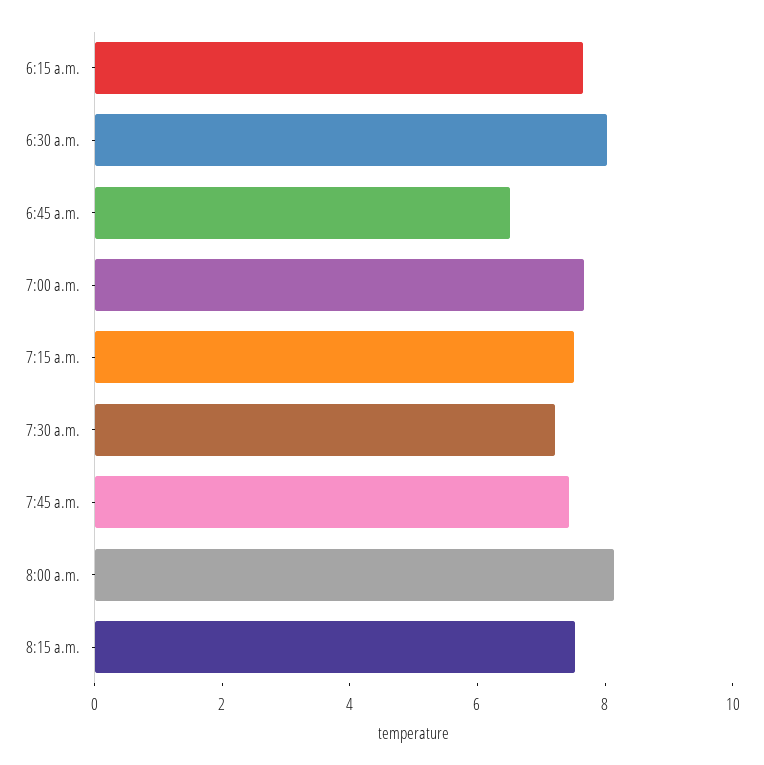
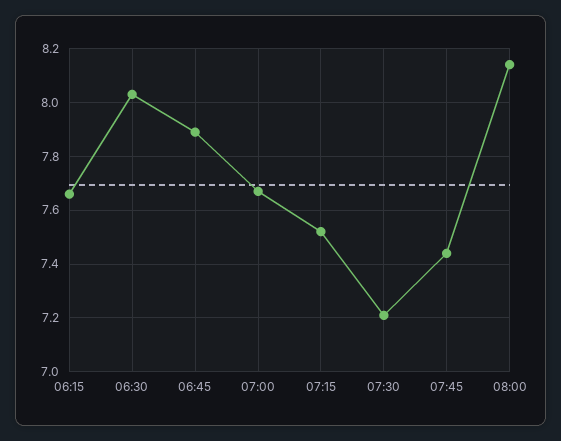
6:45 a.m.: 6.5 -> 7.9
8:15 a.m.: 7.5 -> none

